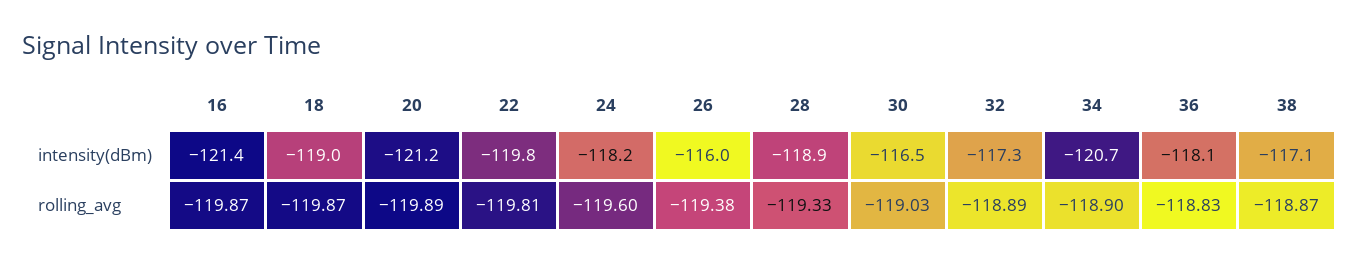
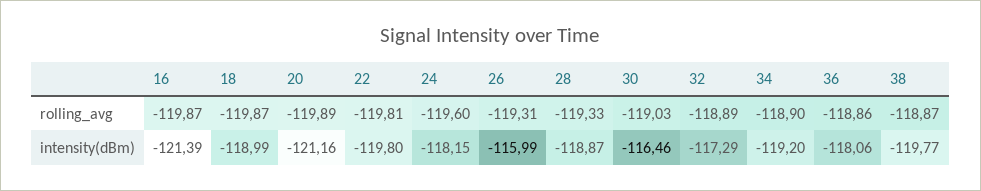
34, intensity(dBm): -120.7 -> -119.2
38, intensity(dBm): -117.1 -> -119.77
26, rolling_avg: -119.38 -> -119.31
36, rolling_avg: -118.83 -> -118.86

